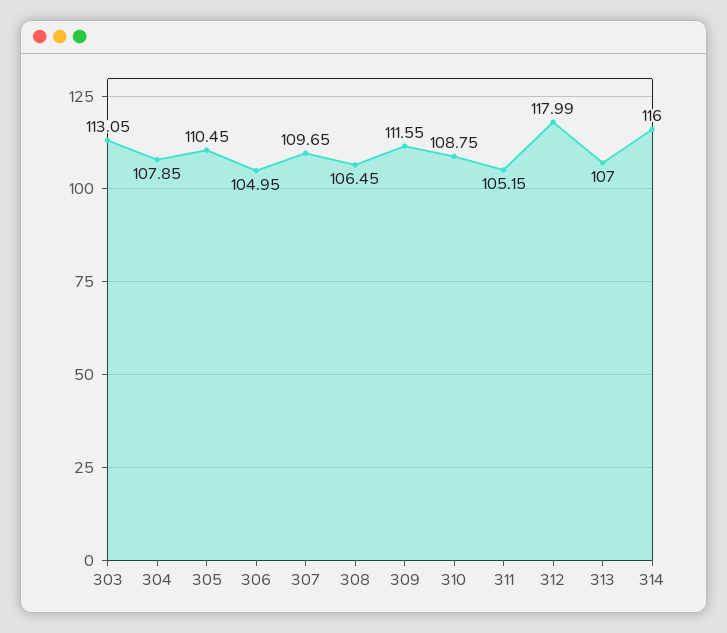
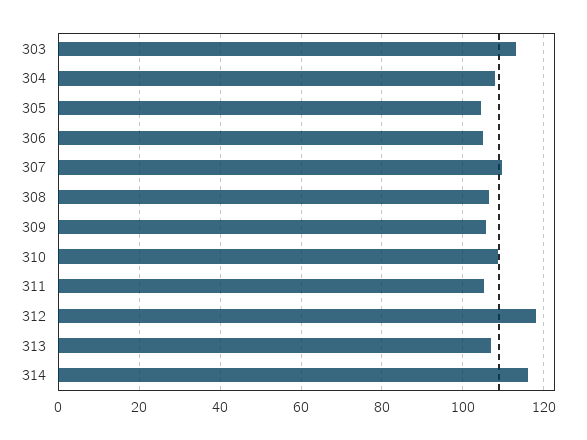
305: 110.45 -> 104
309: 111.55 -> 106

